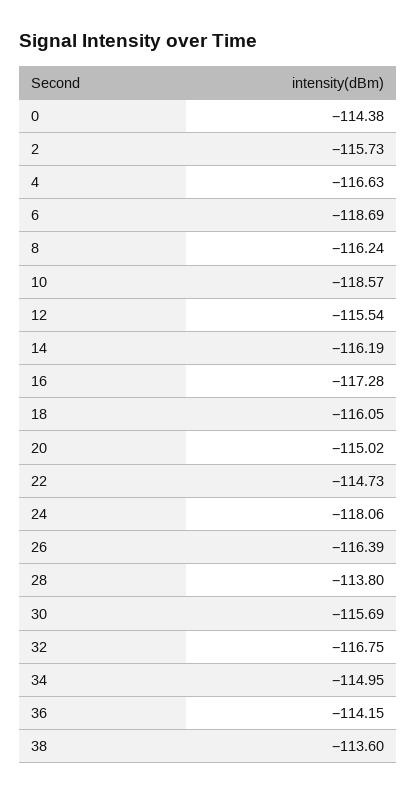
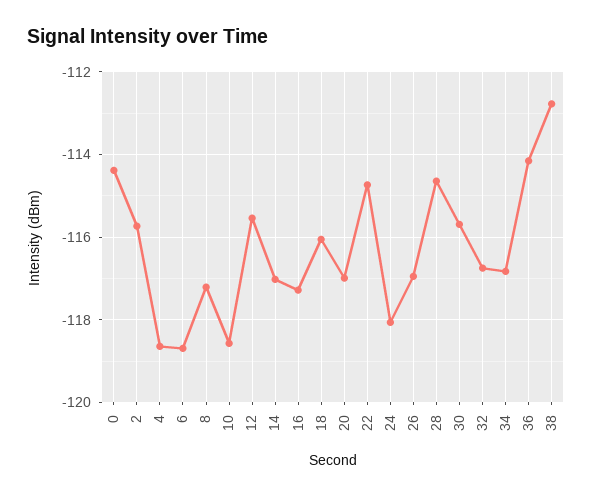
4: -116.63 -> -118.6
8: -116.24 -> -117.2
14: -116.19 -> -117
20: -115.02 -> -117
26: -116.39 -> -117
28: -113.8 -> -114.6
34: -114.95 -> -116.8
38: -113.6 -> -112.8

